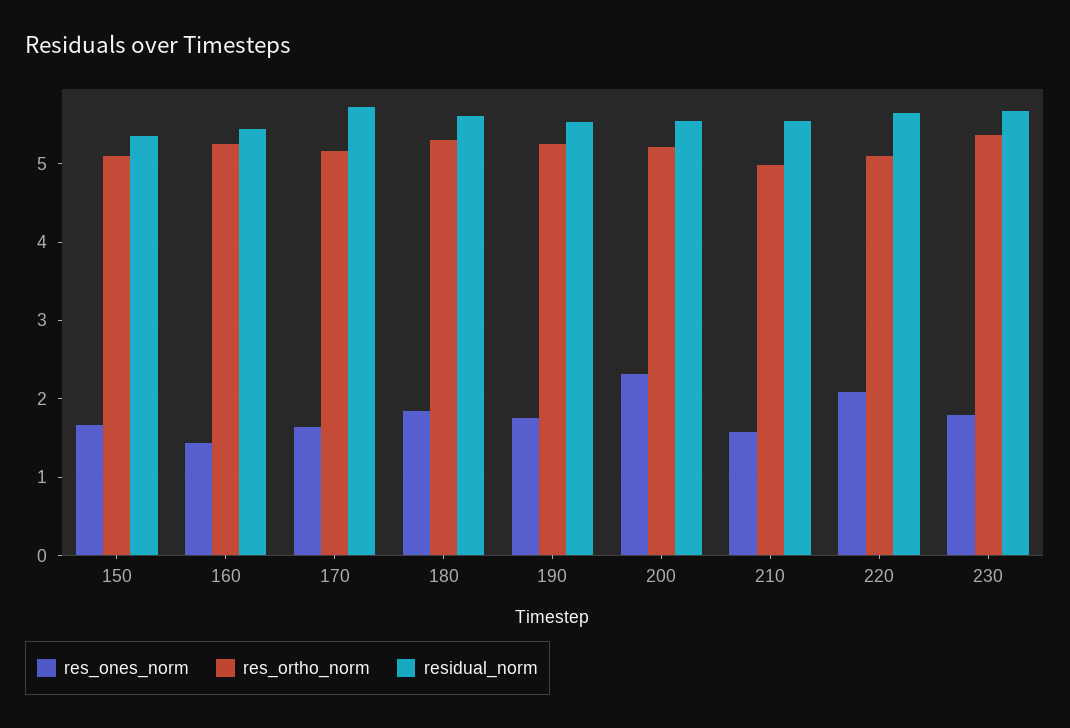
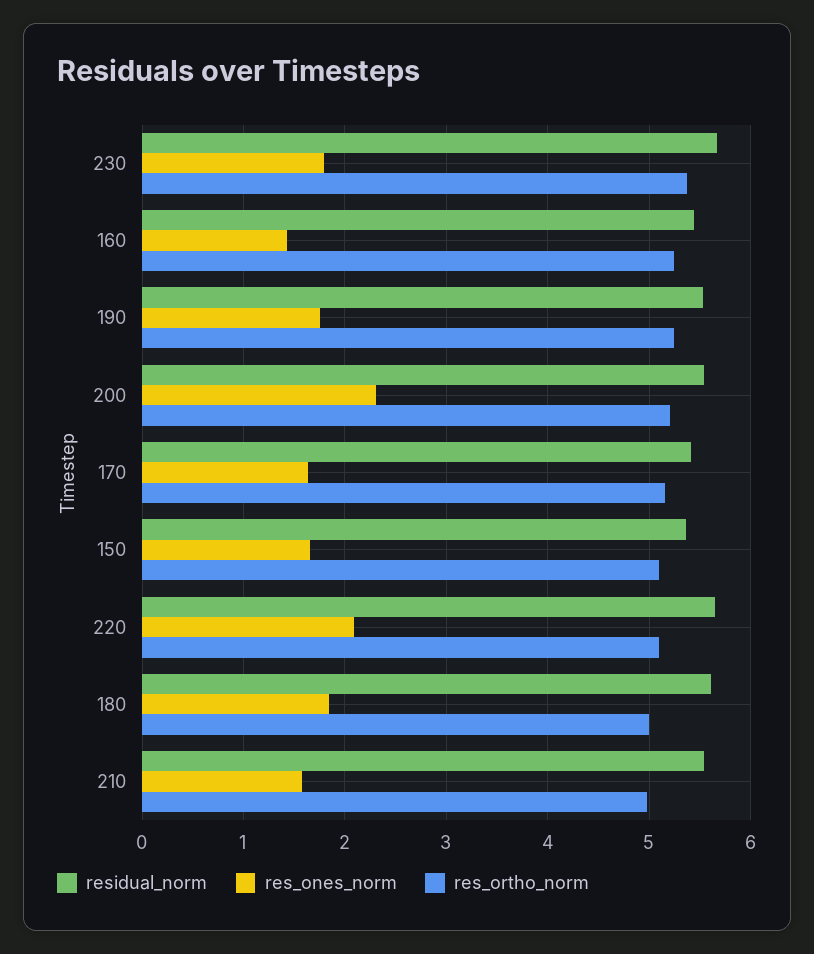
residual_norm, 170: 5.7 -> 5.4
res_ortho_norm, 180: 5.3 -> 5

